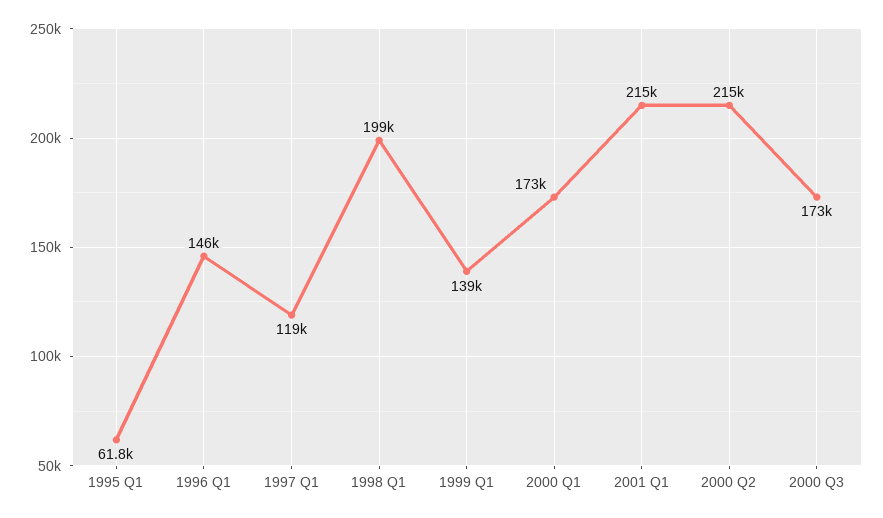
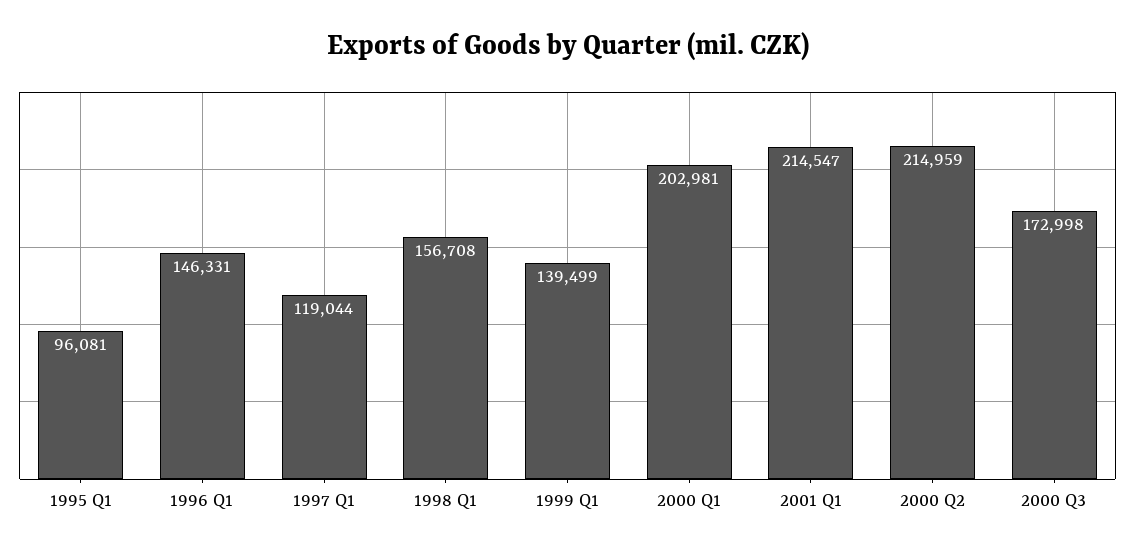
1995 Q1: 61800 -> 96081
1998 Q1: 199000 -> 156708
2000 Q1: 173000 -> 202981

